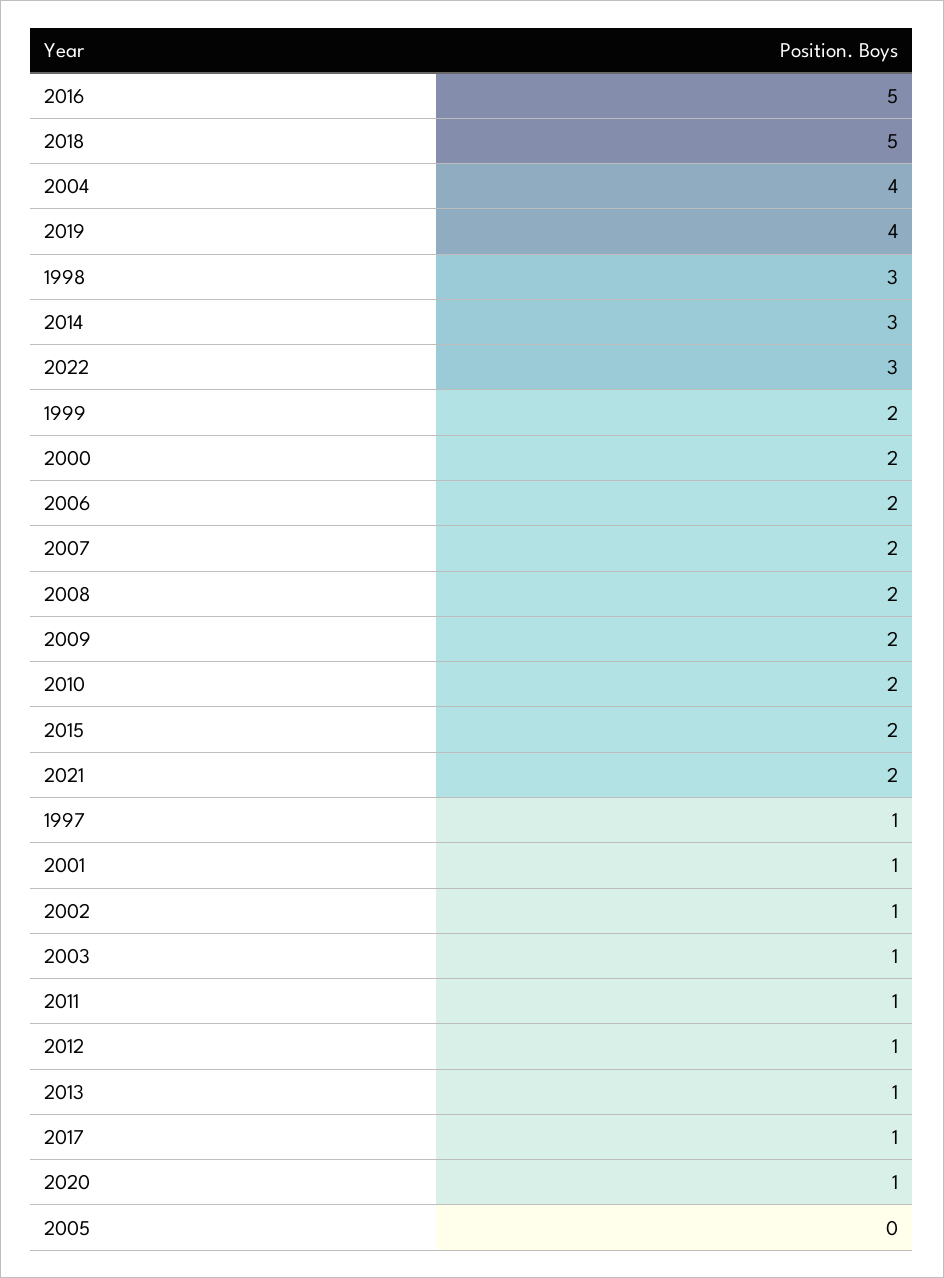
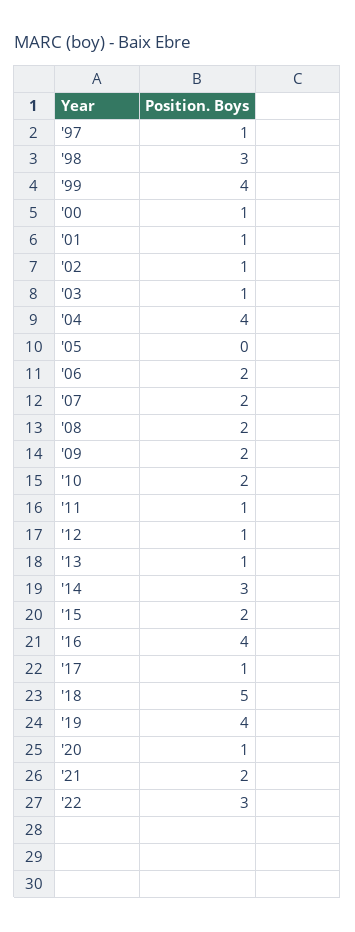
2016: 5 -> 4
1999: 2 -> 4
2000: 2 -> 1

